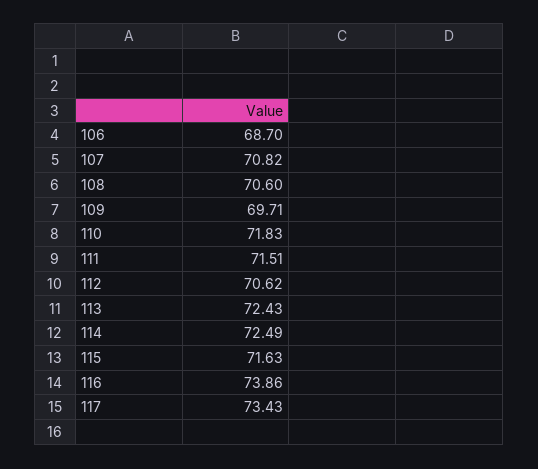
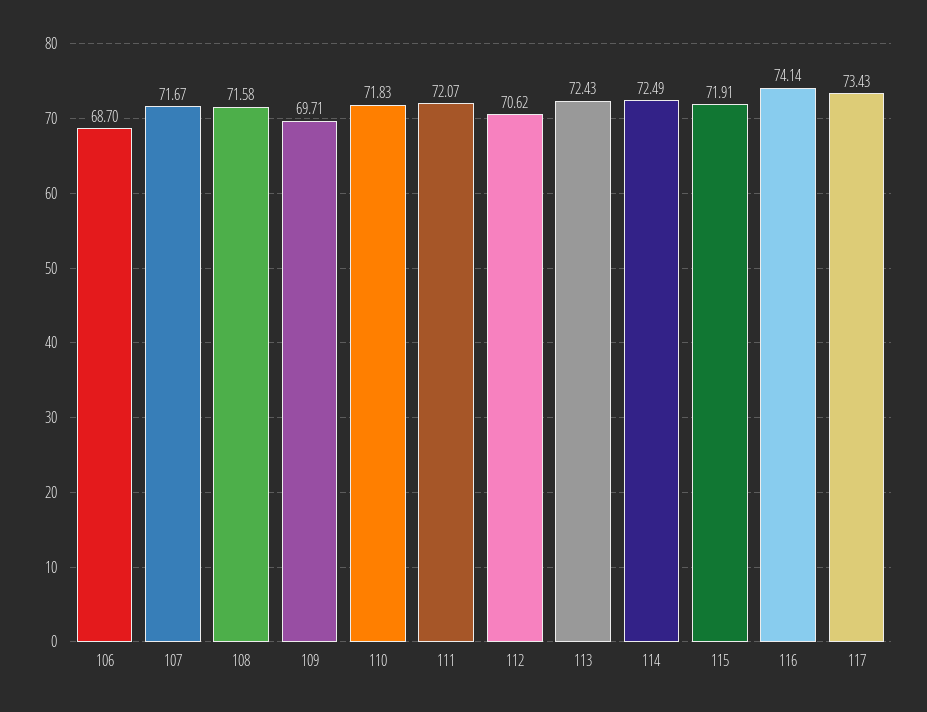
107: 70.82 -> 71.67
108: 70.6 -> 71.58
111: 71.51 -> 72.07
115: 71.63 -> 71.91
116: 73.86 -> 74.14

